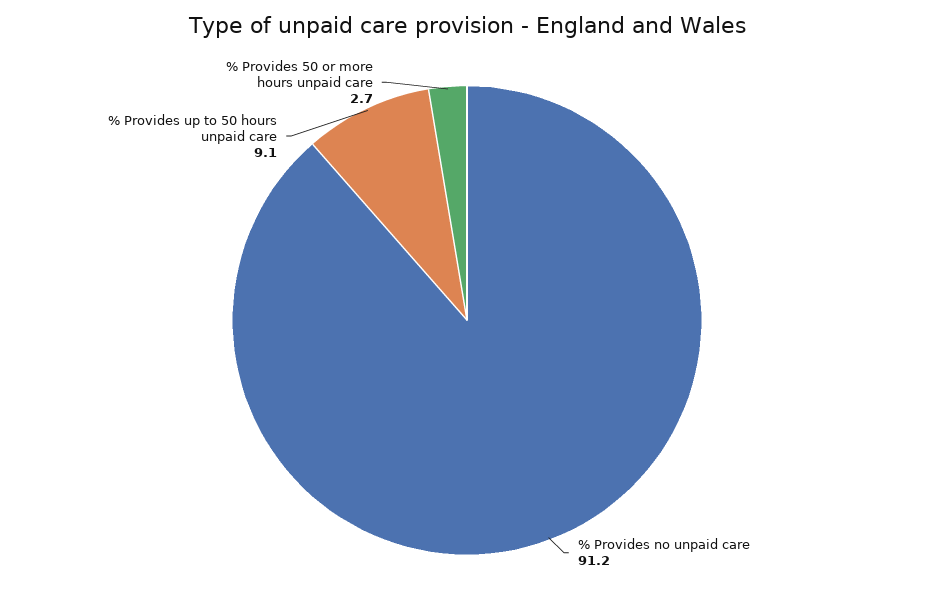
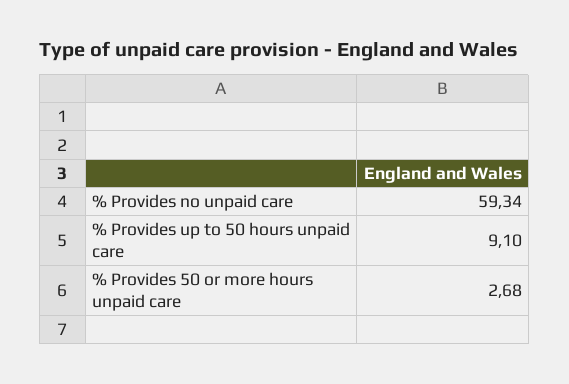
% Provides no unpaid care: 91.2 -> 59.34

